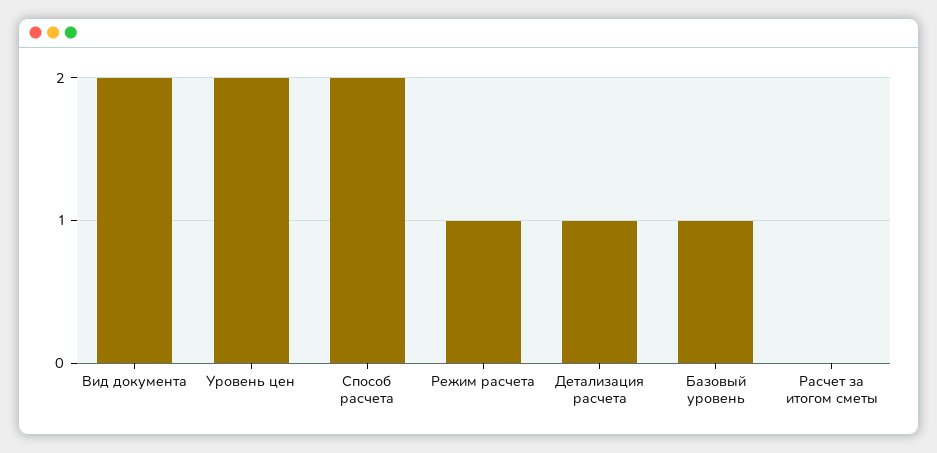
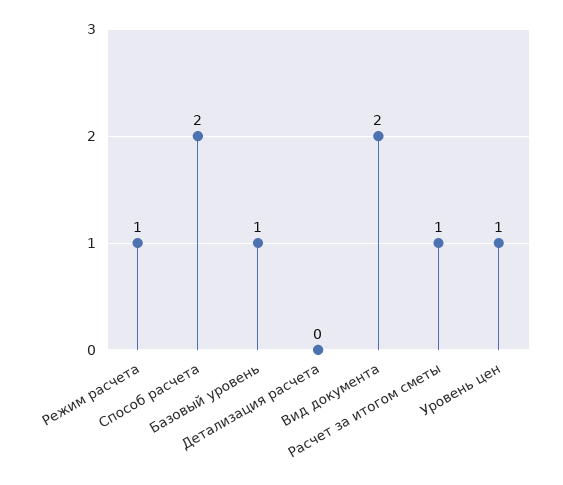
Уровень цен: 2 -> 1
Детализация расчета: 1 -> 0
Расчет за итогом сметы: 0 -> 1

